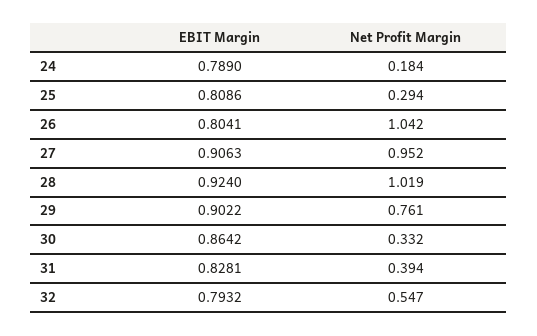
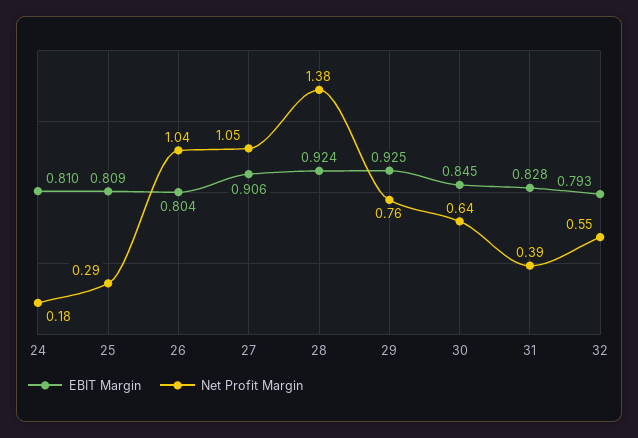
EBIT Margin, 24: 0.789 -> 0.81
Net Profit Margin, 27: 0.952 -> 1.05
Net Profit Margin, 28: 1.019 -> 1.38
EBIT Margin, 29: 0.9022 -> 0.925
EBIT Margin, 30: 0.8642 -> 0.845
Net Profit Margin, 30: 0.332 -> 0.64

